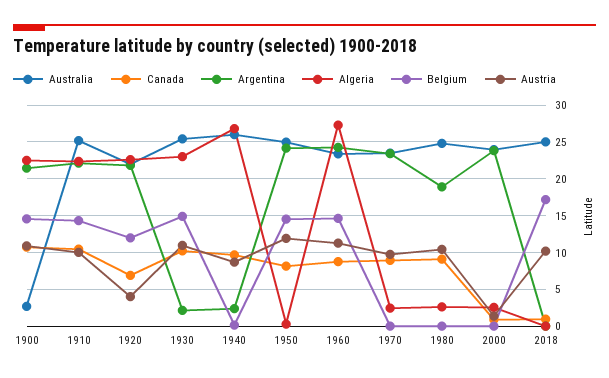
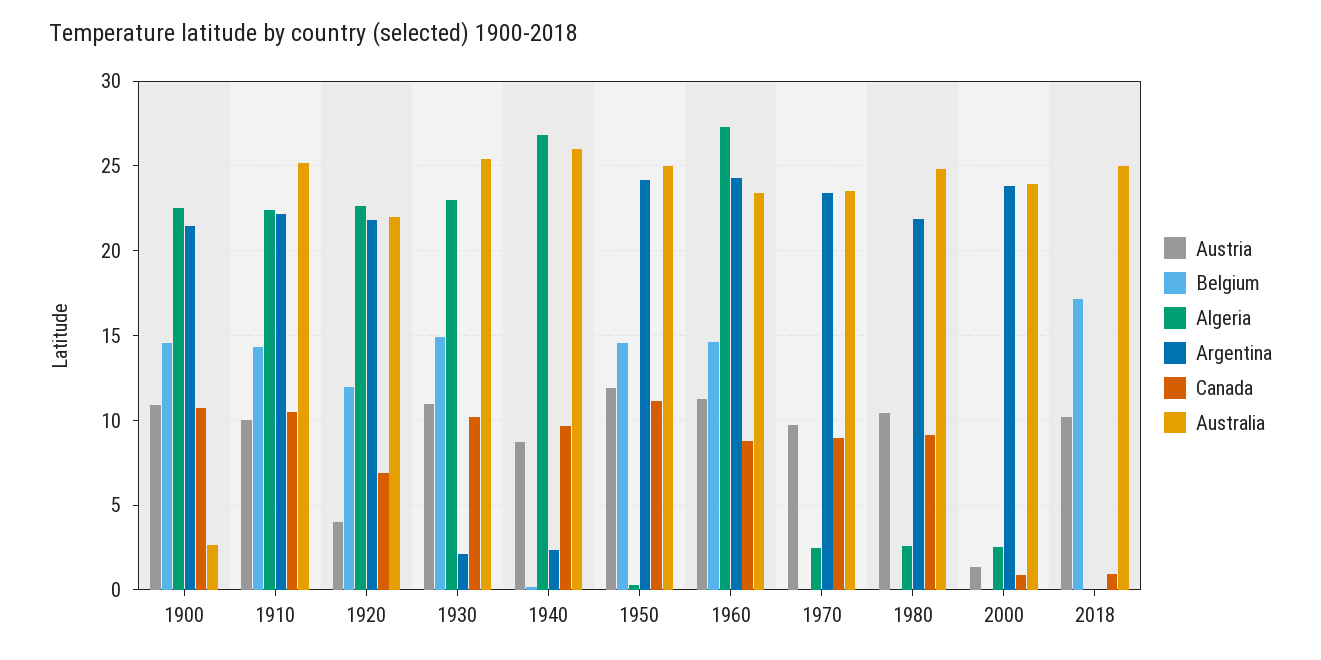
Canada, 1950: 8 -> 11
Argentina, 1980: 19 -> 22

